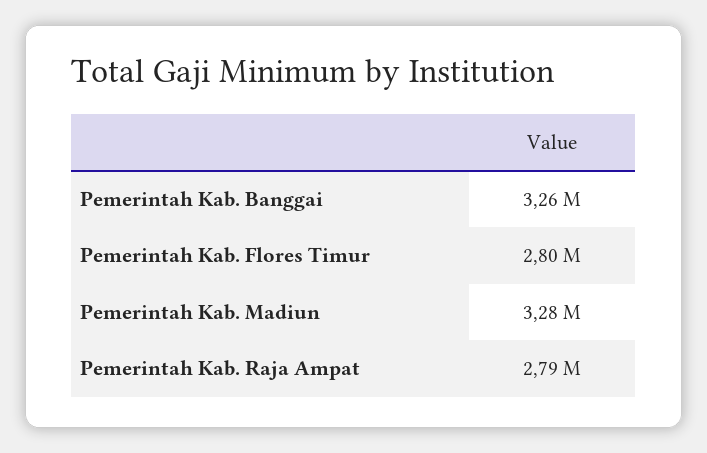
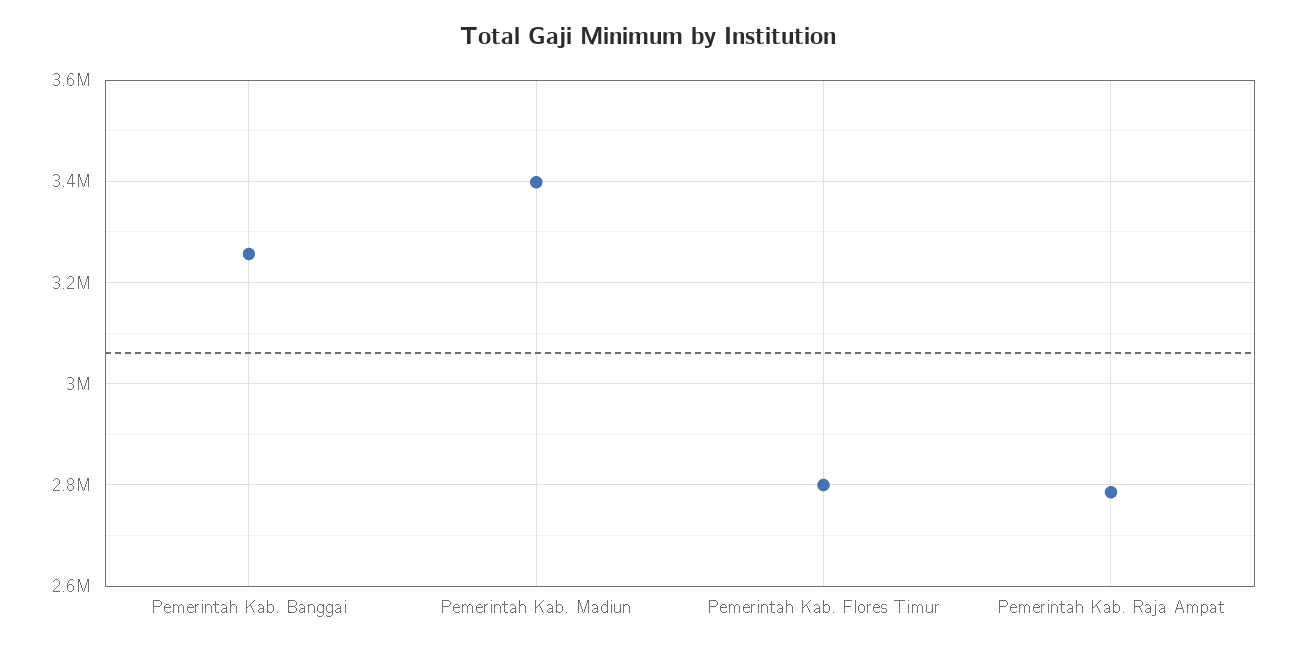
Pemerintah Kab. Madiun: 3280000 -> 3400000

